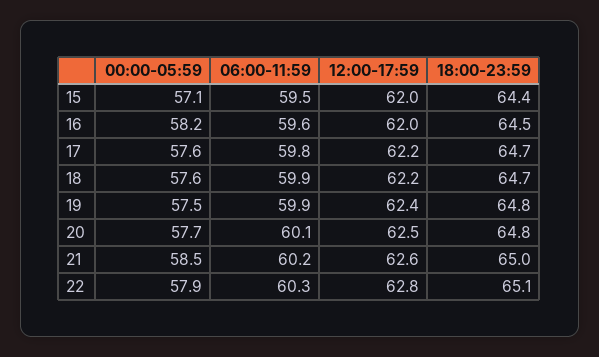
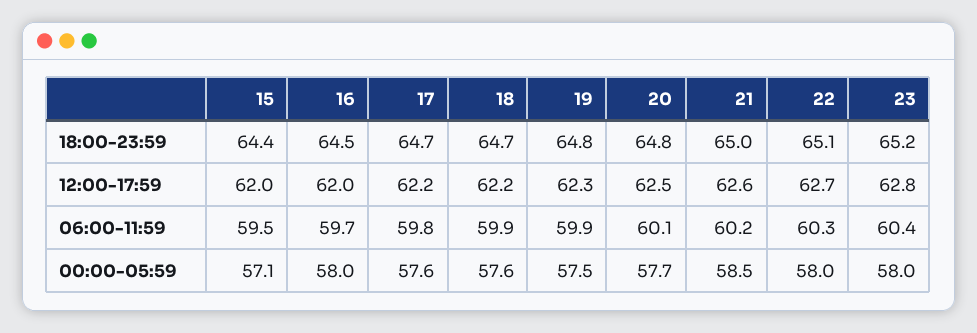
00:00-05:59, 16: 58.2 -> 58
06:00-11:59, 16: 59.6 -> 59.7
12:00-17:59, 19: 62.4 -> 62.3
00:00-05:59, 22: 57.9 -> 58
12:00-17:59, 22: 62.8 -> 62.7
18:00-23:59, 23: none -> 65.2
12:00-17:59, 23: none -> 62.8
06:00-11:59, 23: none -> 60.4
00:00-05:59, 23: none -> 58

